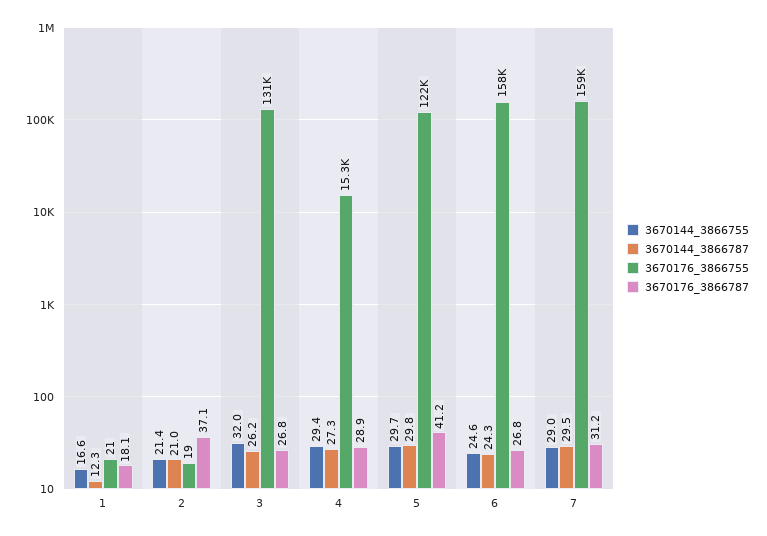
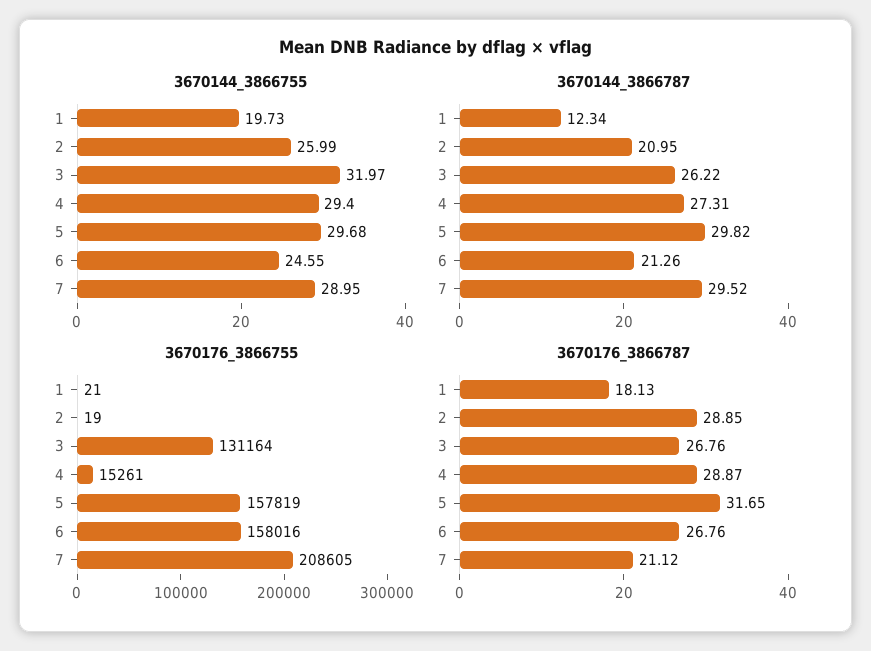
3670144_3866755, 1: 16.6 -> 19.73
3670144_3866755, 2: 21.4 -> 25.99
3670176_3866787, 2: 37.1 -> 28.85
3670176_3866755, 5: 122000 -> 157819
3670176_3866787, 5: 41.2 -> 31.65
3670144_3866787, 6: 24.3 -> 21.26
3670176_3866755, 7: 159000 -> 208605
3670176_3866787, 7: 31.2 -> 21.12

